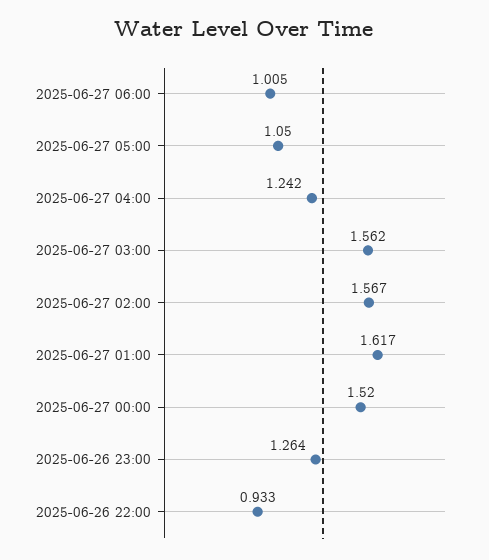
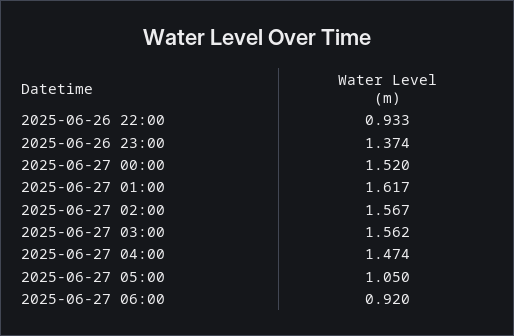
2025-06-27 06:00: 1.005 -> 0.92
2025-06-27 04:00: 1.242 -> 1.474
2025-06-26 23:00: 1.264 -> 1.374

